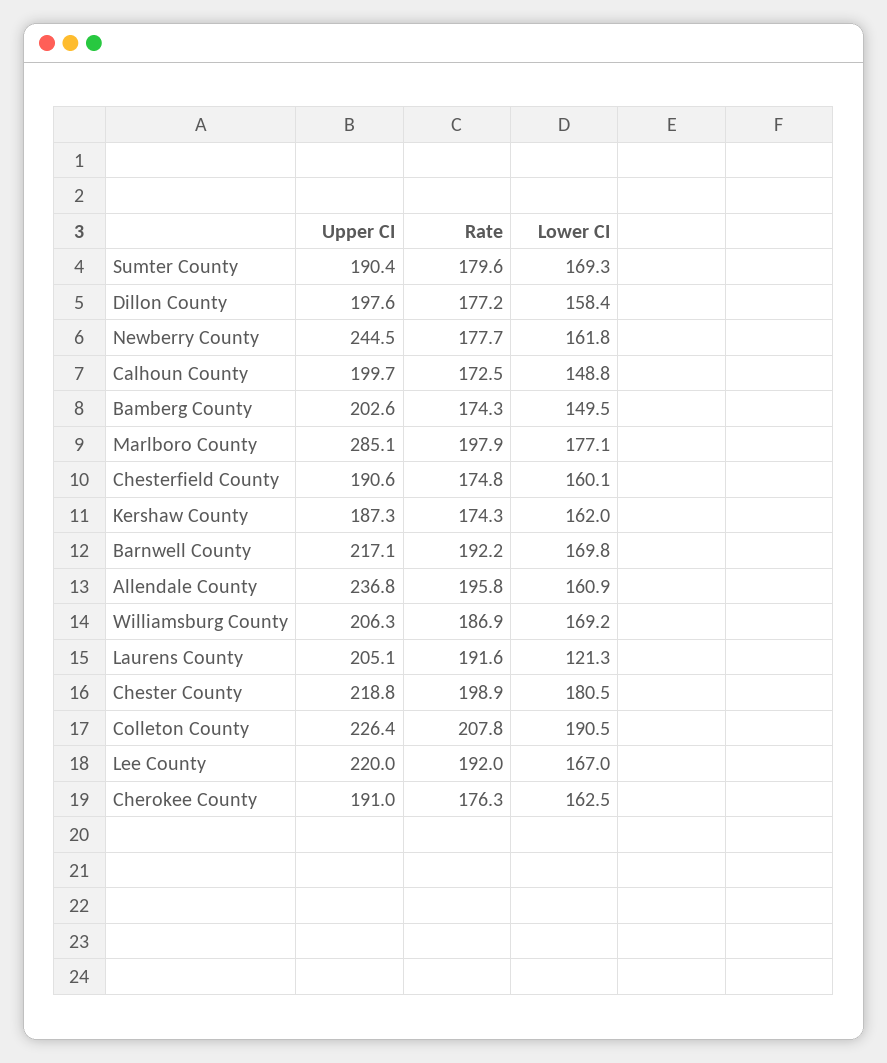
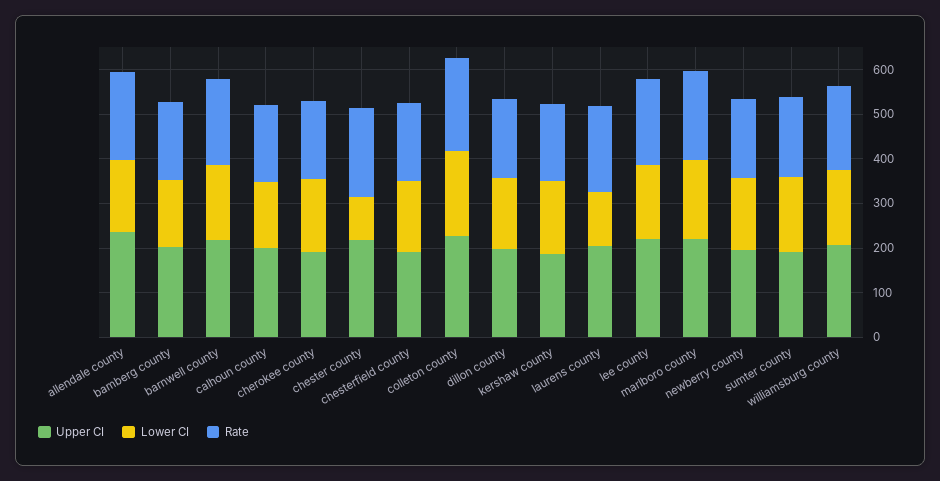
Upper CI, Newberry County: 244.5 -> 200
Upper CI, Marlboro County: 285.1 -> 220
Lower CI, Chester County: 180.5 -> 100

